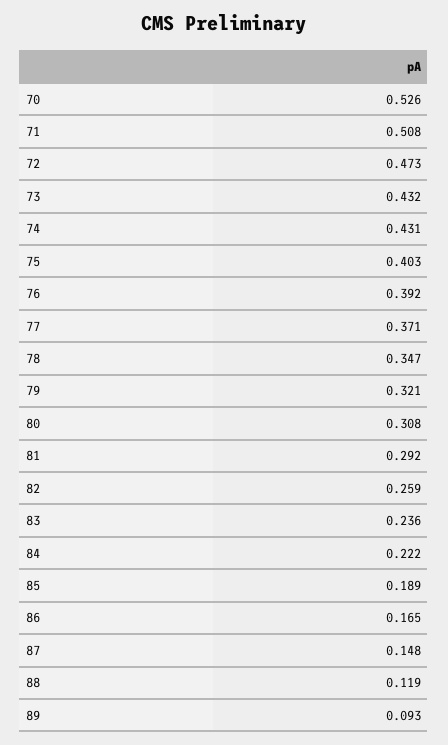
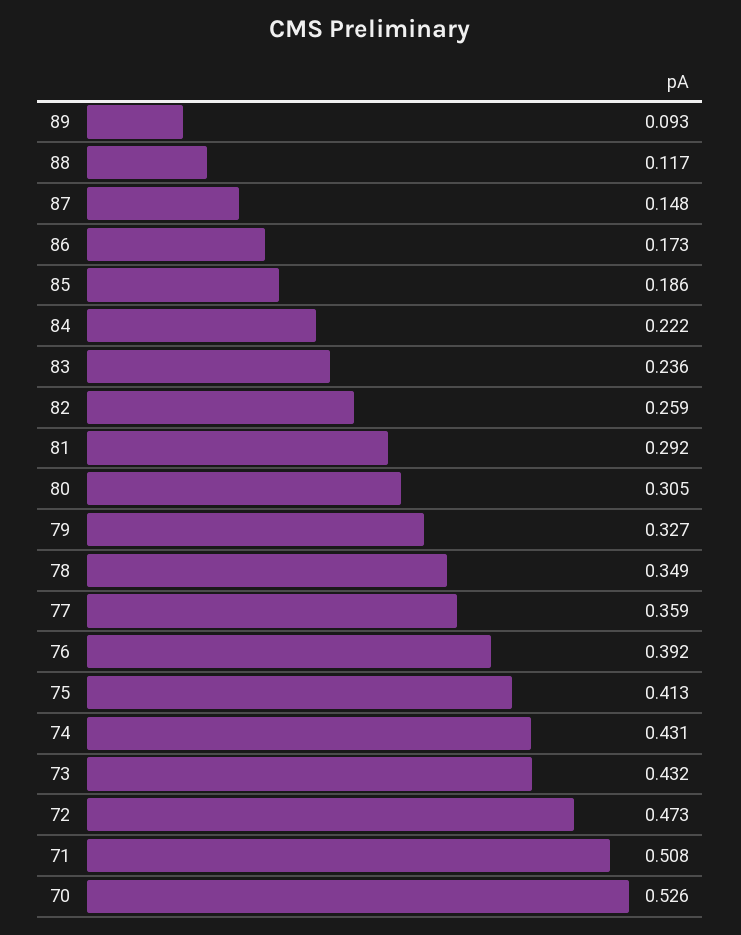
75: 0.403 -> 0.413
77: 0.371 -> 0.359
78: 0.347 -> 0.349
79: 0.321 -> 0.327
80: 0.308 -> 0.305
85: 0.189 -> 0.186
86: 0.165 -> 0.173
88: 0.119 -> 0.117

